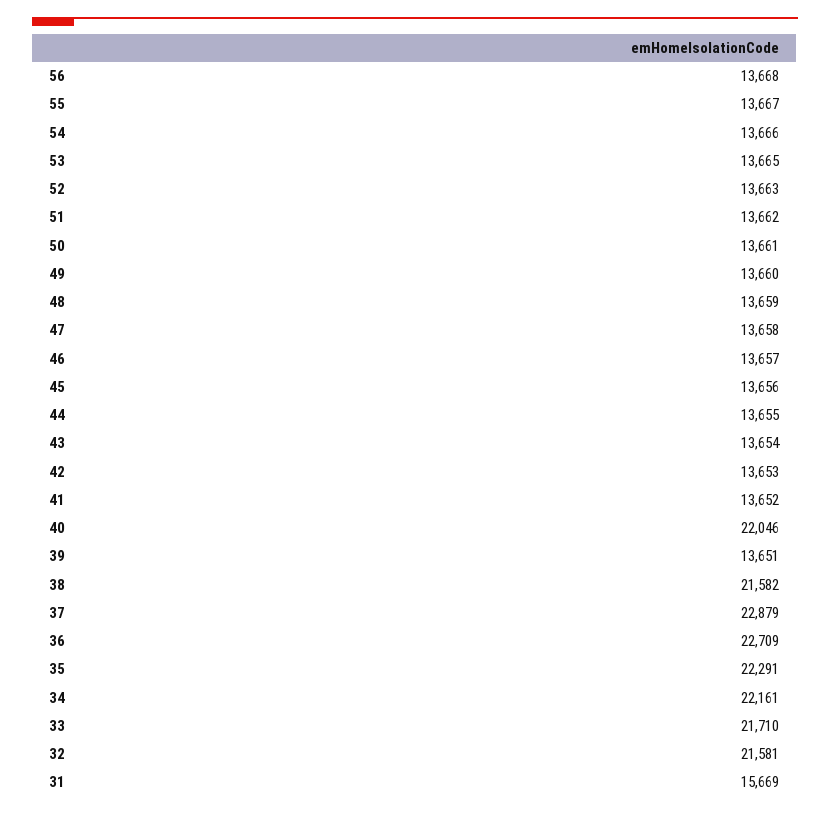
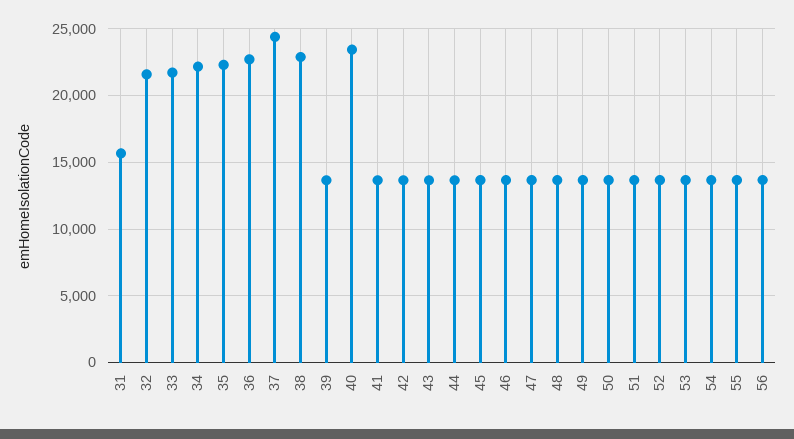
40: 22046 -> 23500
38: 21582 -> 23000
37: 22879 -> 24500

